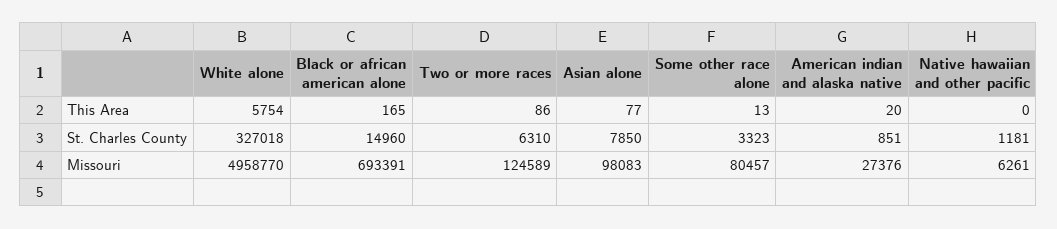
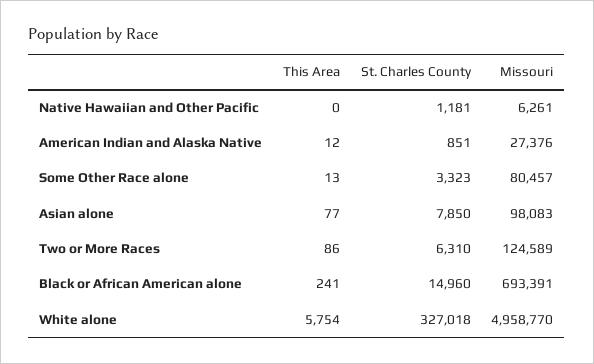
Black or african american alone, This Area: 165 -> 241
American indian and alaska native, This Area: 20 -> 12

